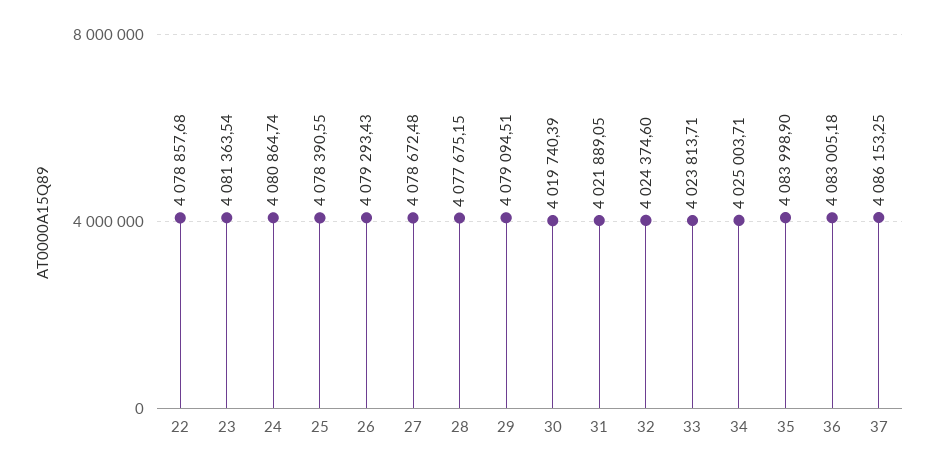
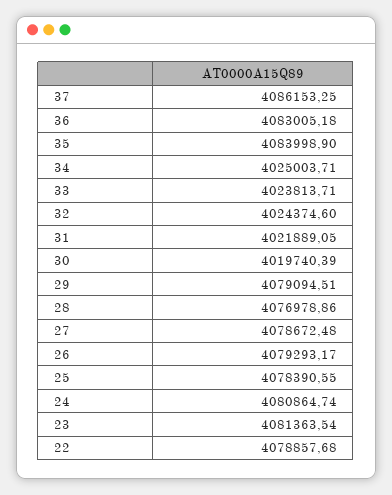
26: 4079293.43 -> 4079293.17
28: 4077675.15 -> 4076978.86

